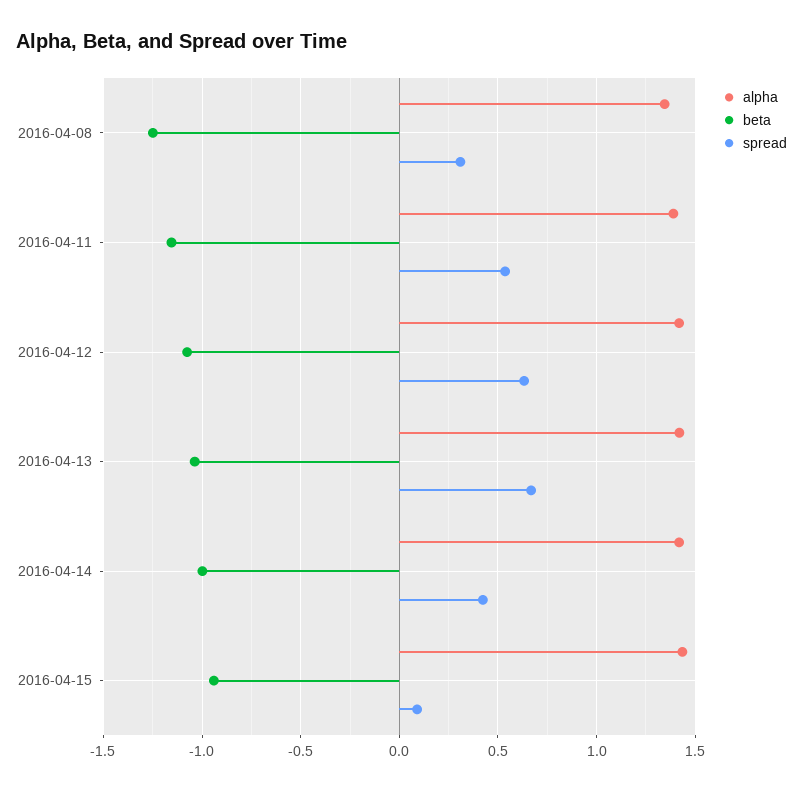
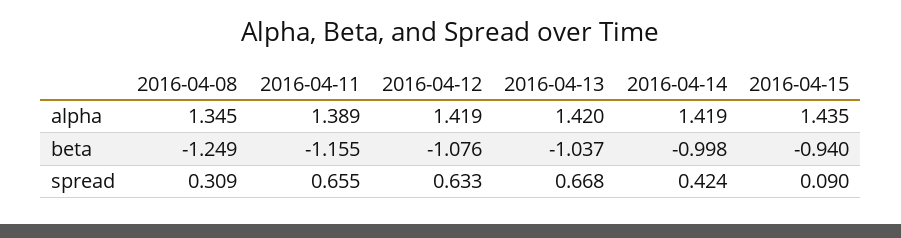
spread, 2016-04-11: 0.55 -> 0.655

